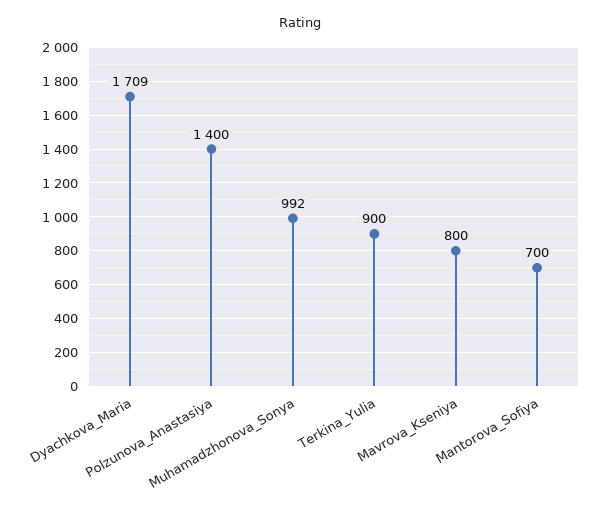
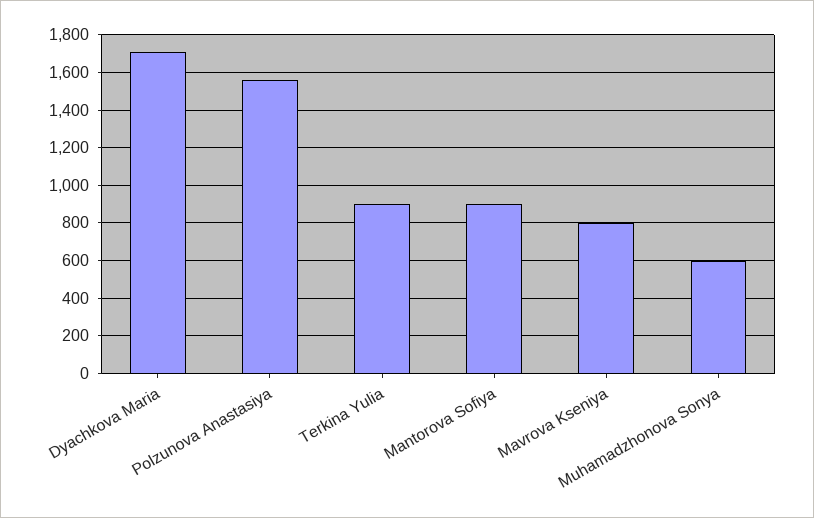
Polzunova_Anastasiya: 1400 -> 1550
Muhamadzhonova_Sonya: 992 -> 600
Mantorova_Sofiya: 700 -> 900

